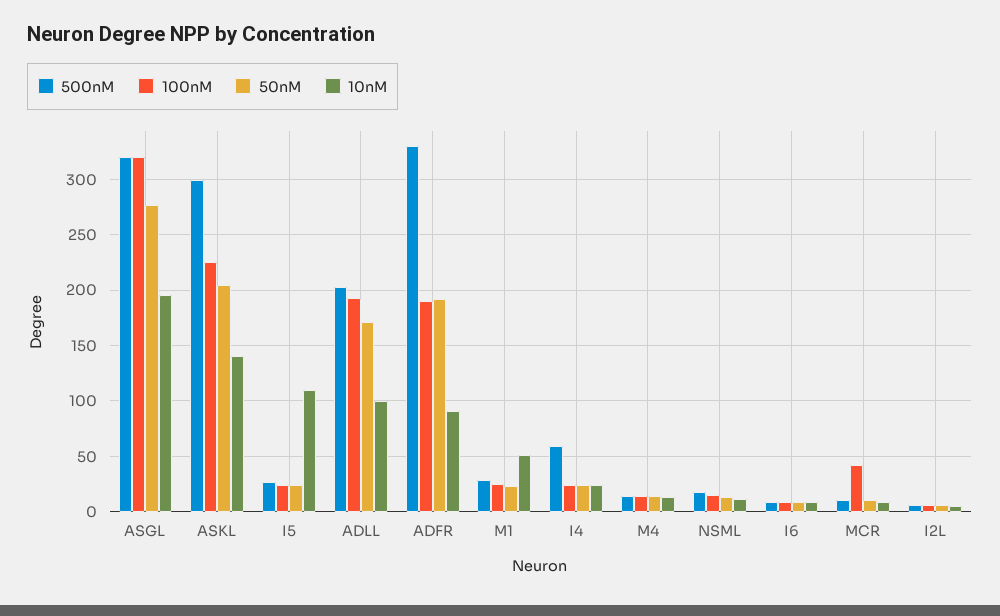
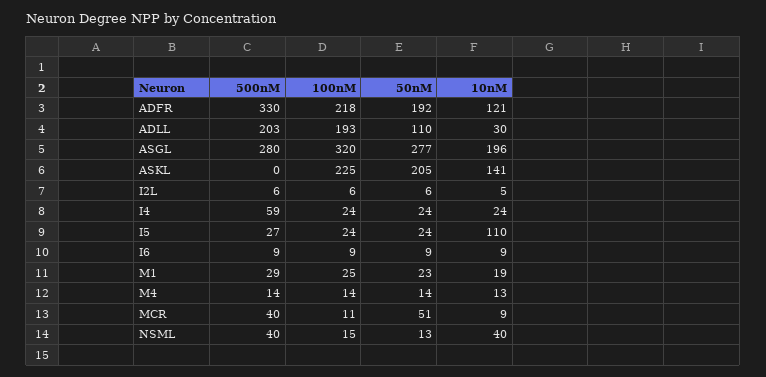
500nM, ASGL: 320 -> 280
500nM, ASKL: 300 -> 0
50nM, ADLL: 170 -> 110
10nM, ADLL: 100 -> 30
100nM, ADFR: 190 -> 218
10nM, ADFR: 90 -> 121
10nM, M1: 50 -> 19
500nM, NSML: 20 -> 40
10nM, NSML: 10 -> 40
500nM, MCR: 10 -> 40
100nM, MCR: 40 -> 11
50nM, MCR: 10 -> 51

